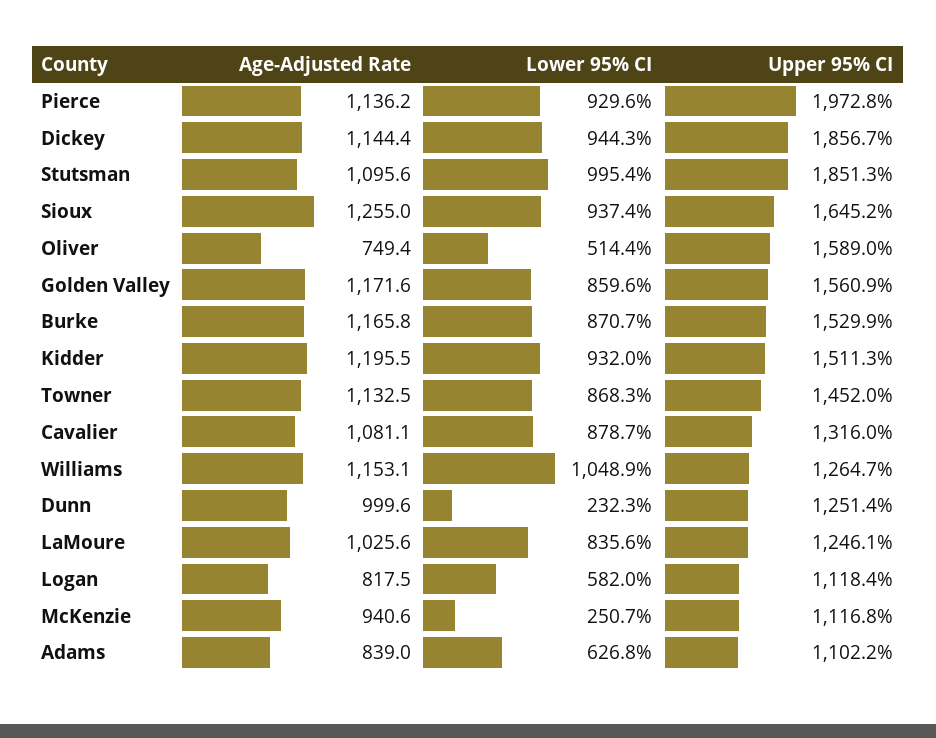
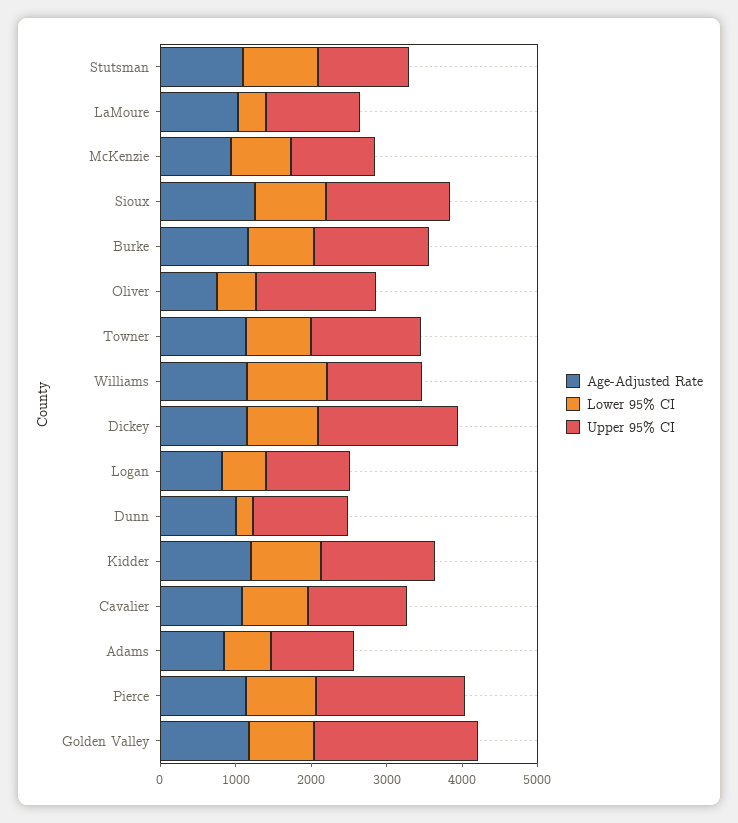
Upper 95% CI, Stutsman: 1851.3 -> 1200
Upper 95% CI, Golden Valley: 1560.9 -> 2200
Lower 95% CI, LaMoure: 835.6 -> 400
Lower 95% CI, McKenzie: 250.7 -> 800

